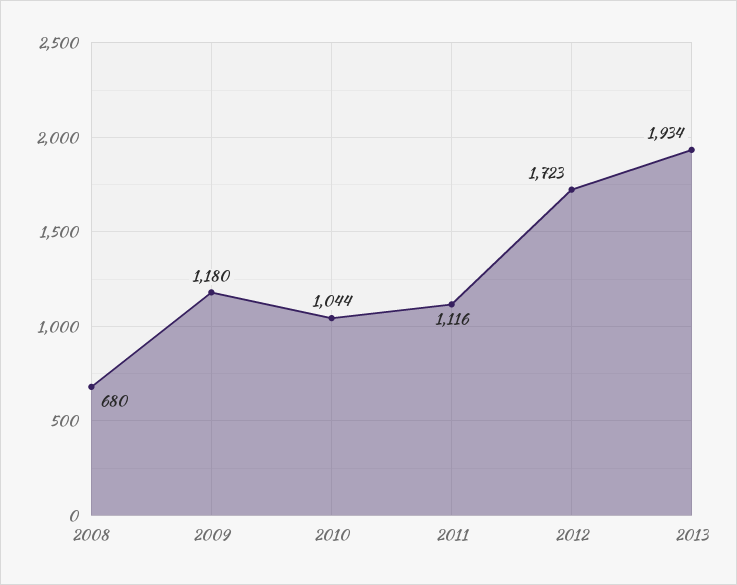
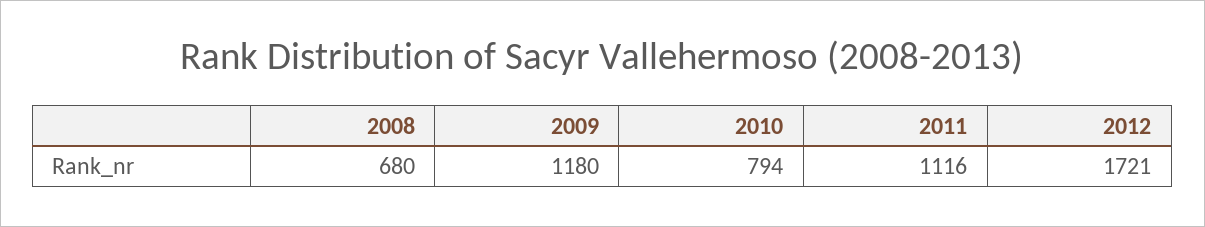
2010: 1044 -> 794
2012: 1723 -> 1721
2013: 1934 -> none

